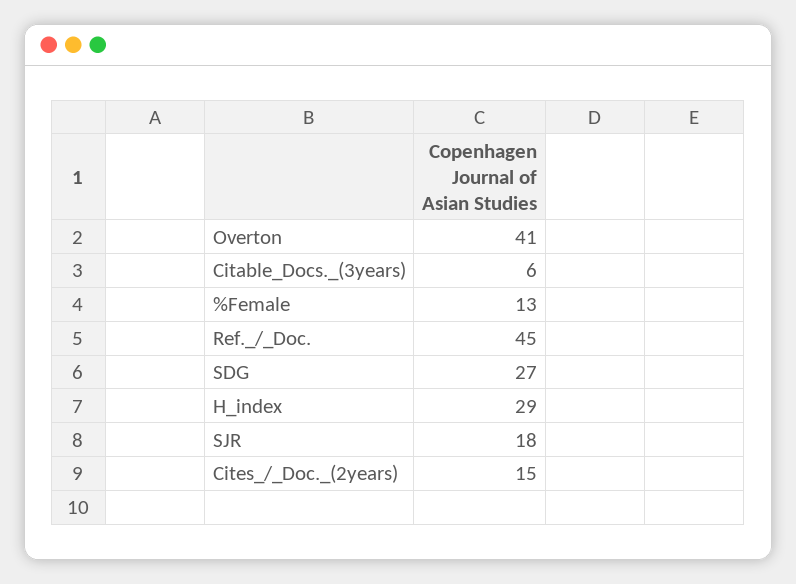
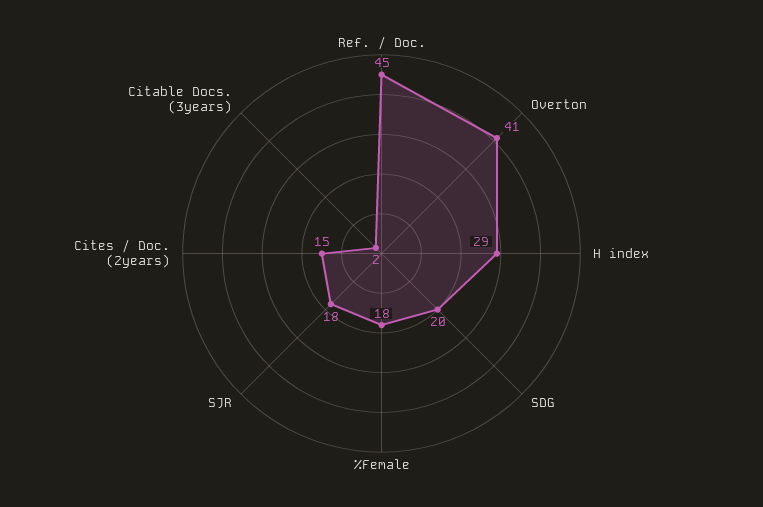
Citable_Docs._(3years): 6 -> 2
%Female: 13 -> 18
SDG: 27 -> 20

